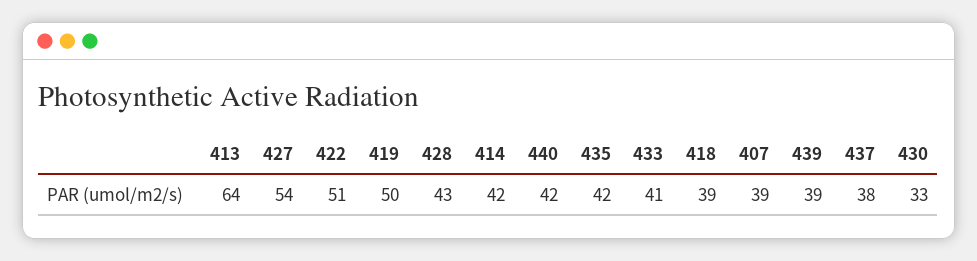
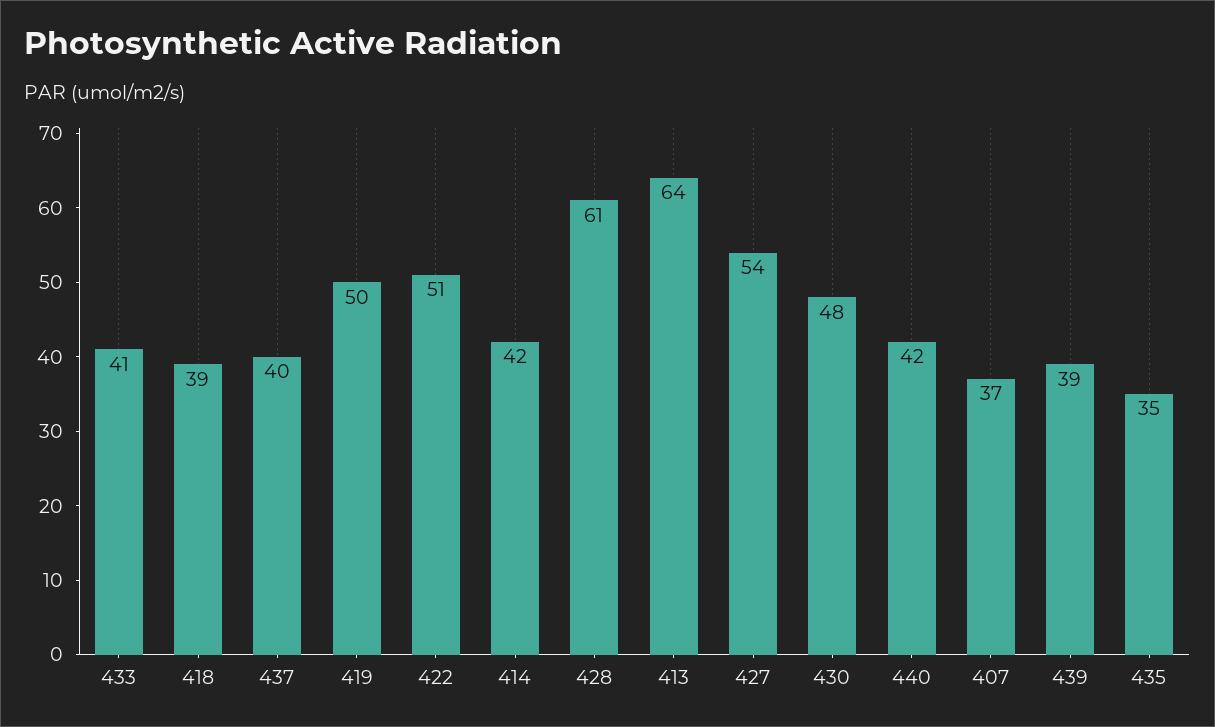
428: 43 -> 61
435: 42 -> 35
407: 39 -> 37
437: 38 -> 40
430: 33 -> 48

